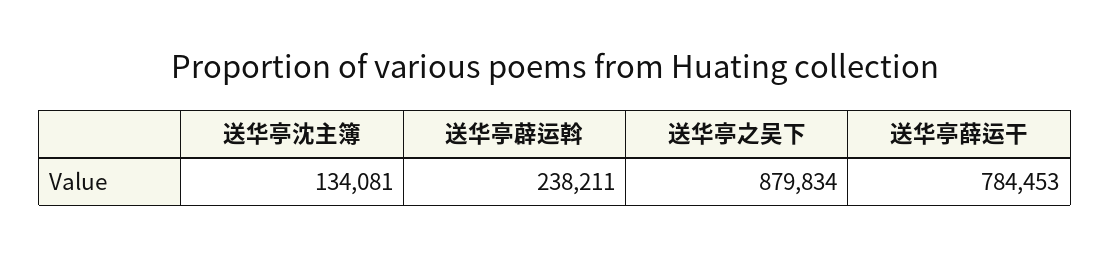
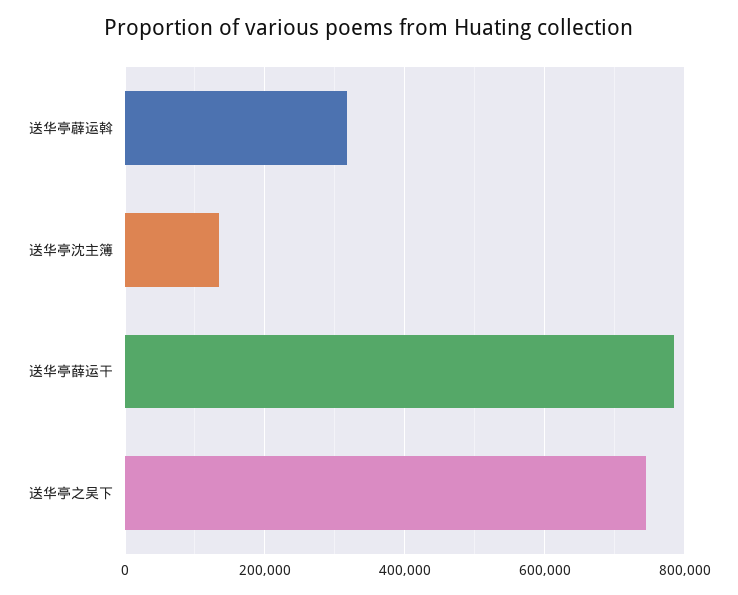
送华亭薜运斡: 238211 -> 320000
送华亭之吴下: 879834 -> 740000

